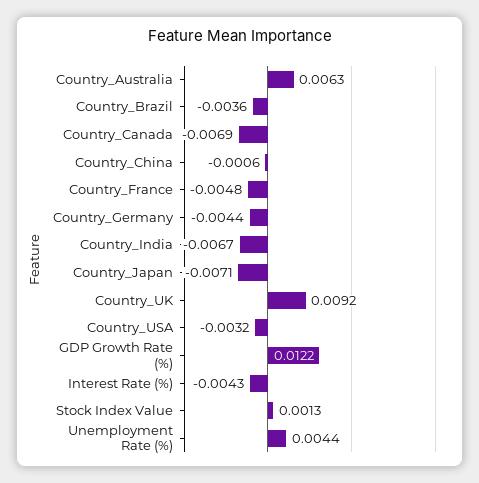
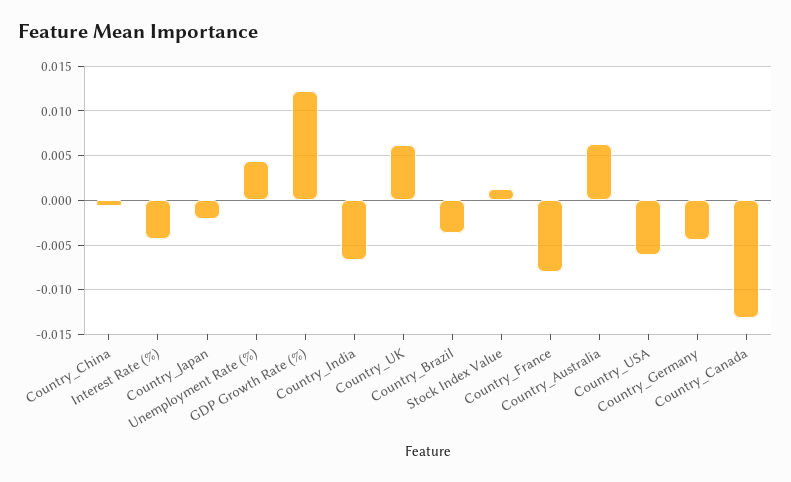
Country_Canada: -0.0069 -> -0.013
Country_France: -0.0048 -> -0.008
Country_Japan: -0.0071 -> -0.002
Country_UK: 0.0092 -> 0.006
Country_USA: -0.0032 -> -0.006

